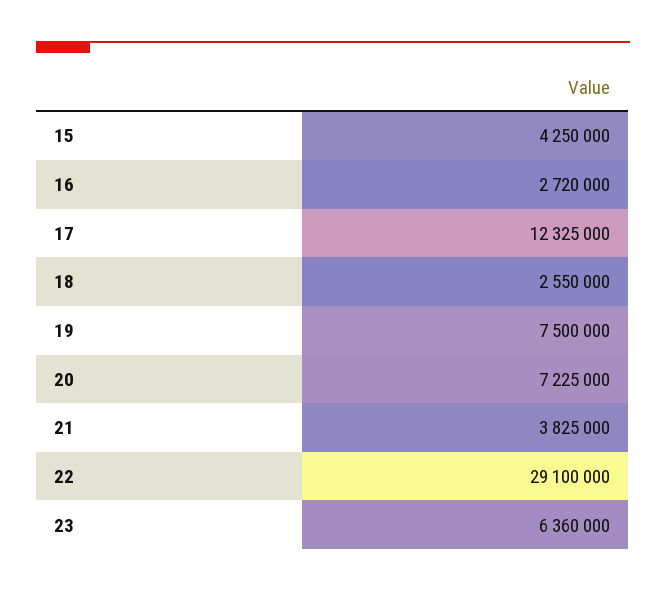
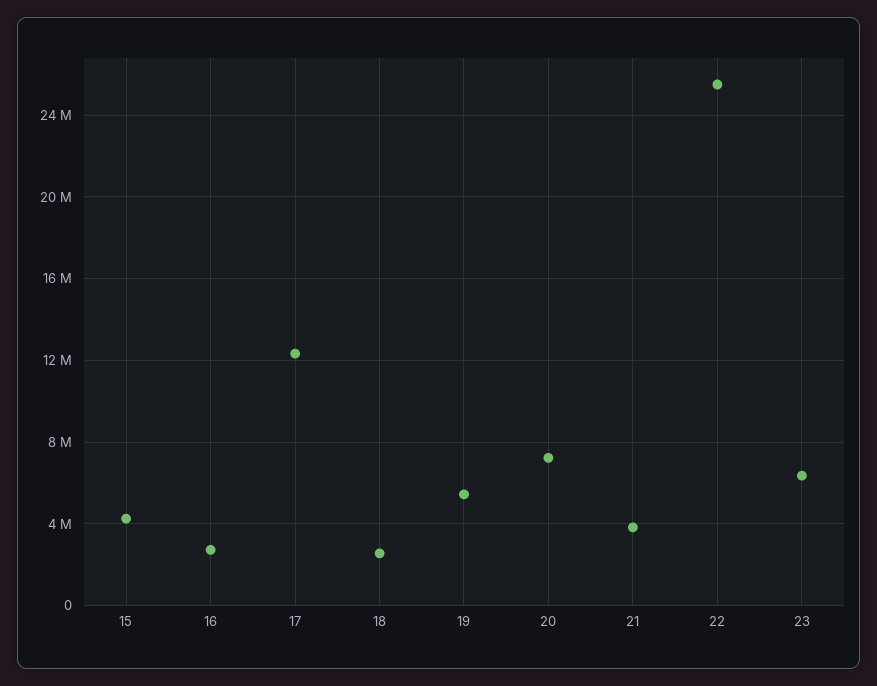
19: 7500000 -> 5500000
22: 29100000 -> 25500000

